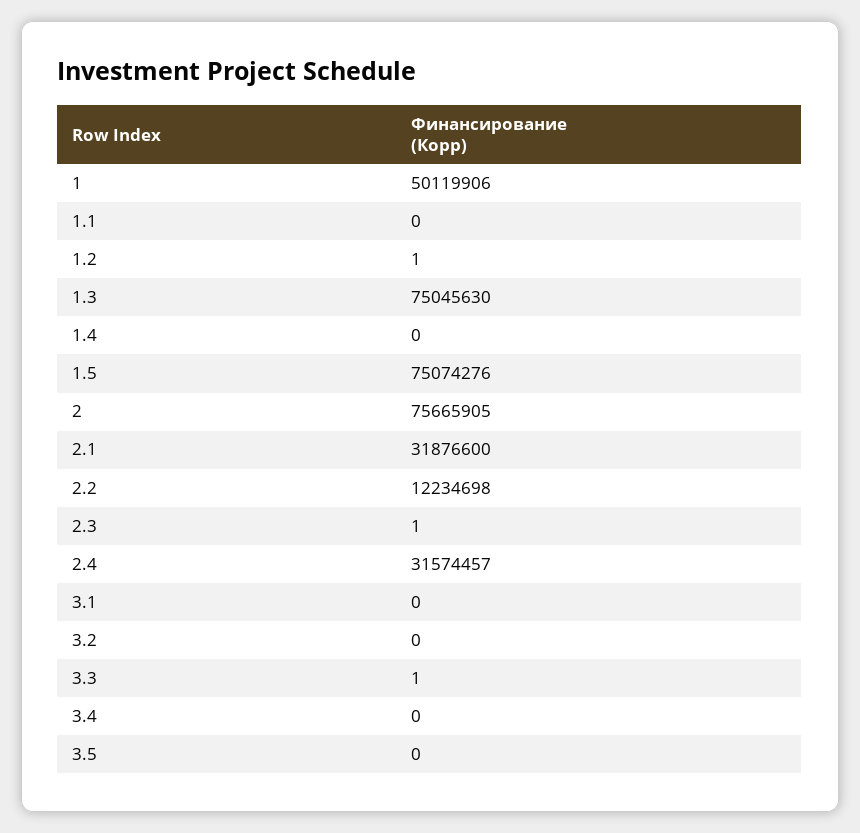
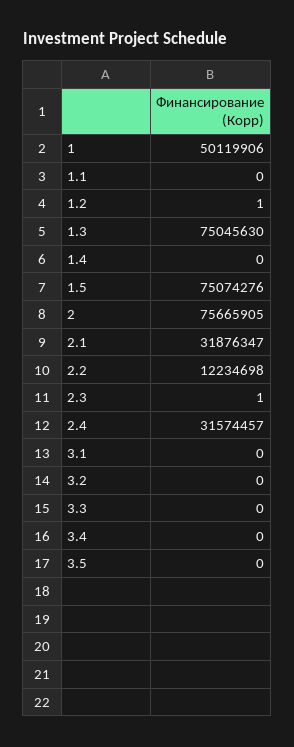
2.1: 31876600 -> 31876347
3.3: 1 -> 0

